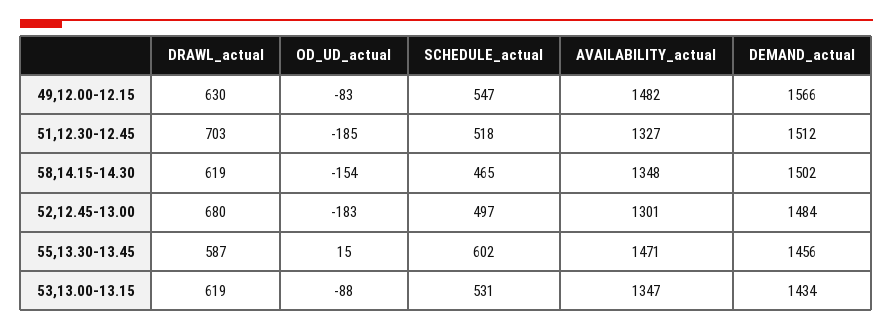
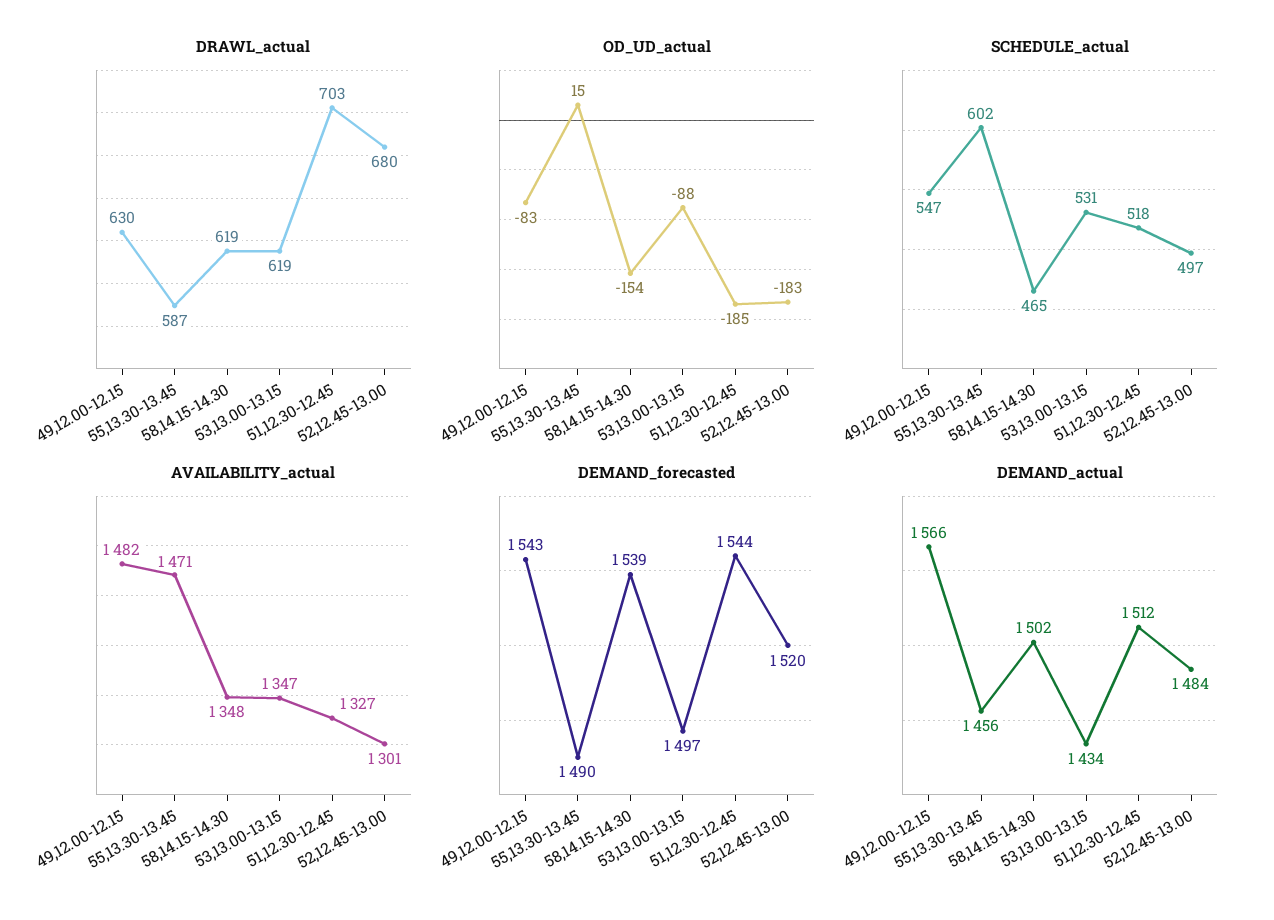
DEMAND_forecasted, 49,12.00-12.15: none -> 1543
DEMAND_forecasted, 55,13.30-13.45: none -> 1490
DEMAND_forecasted, 58,14.15-14.30: none -> 1539
DEMAND_forecasted, 53,13.00-13.15: none -> 1497
DEMAND_forecasted, 51,12.30-12.45: none -> 1544
DEMAND_forecasted, 52,12.45-13.00: none -> 1520

